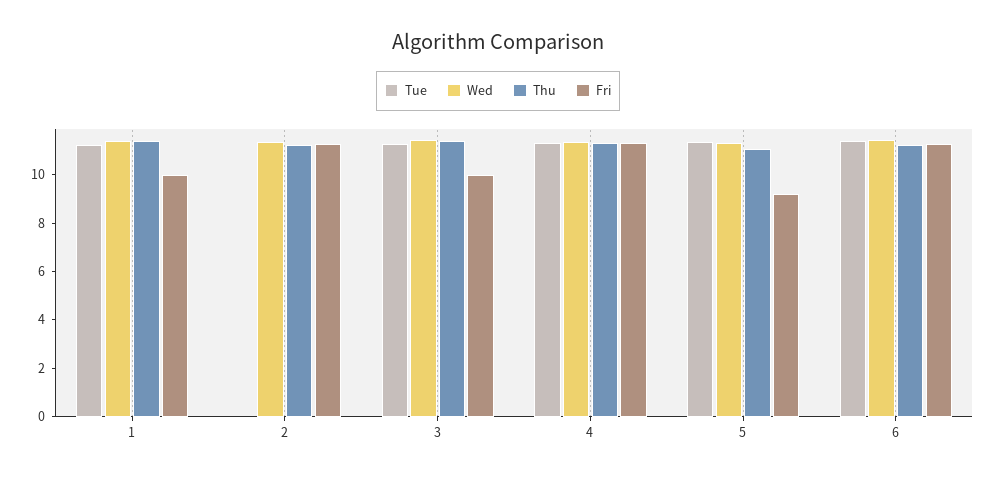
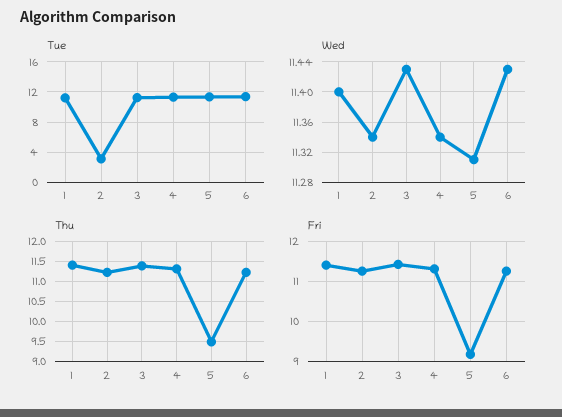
Fri, 1: 10 -> 11.4
Tue, 2: 0 -> 3
Fri, 3: 10 -> 11.4
Thu, 5: 11 -> 9.5

